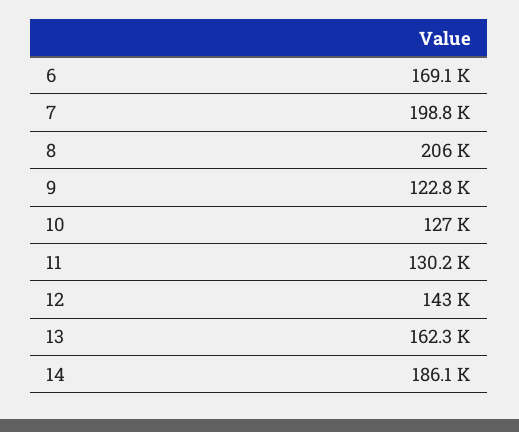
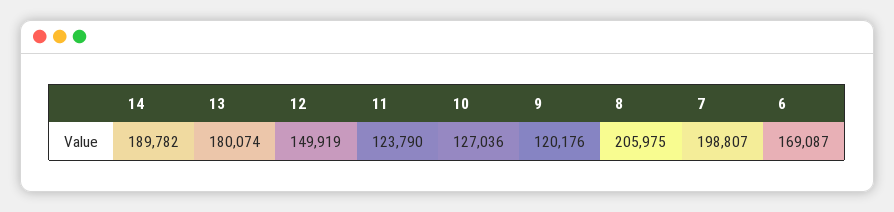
9: 122800 -> 120176
11: 130200 -> 123790
12: 143000 -> 149919
13: 162300 -> 180074
14: 186100 -> 189782

